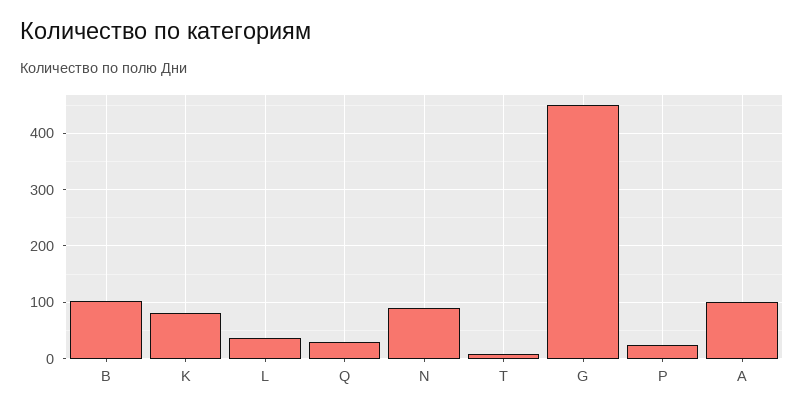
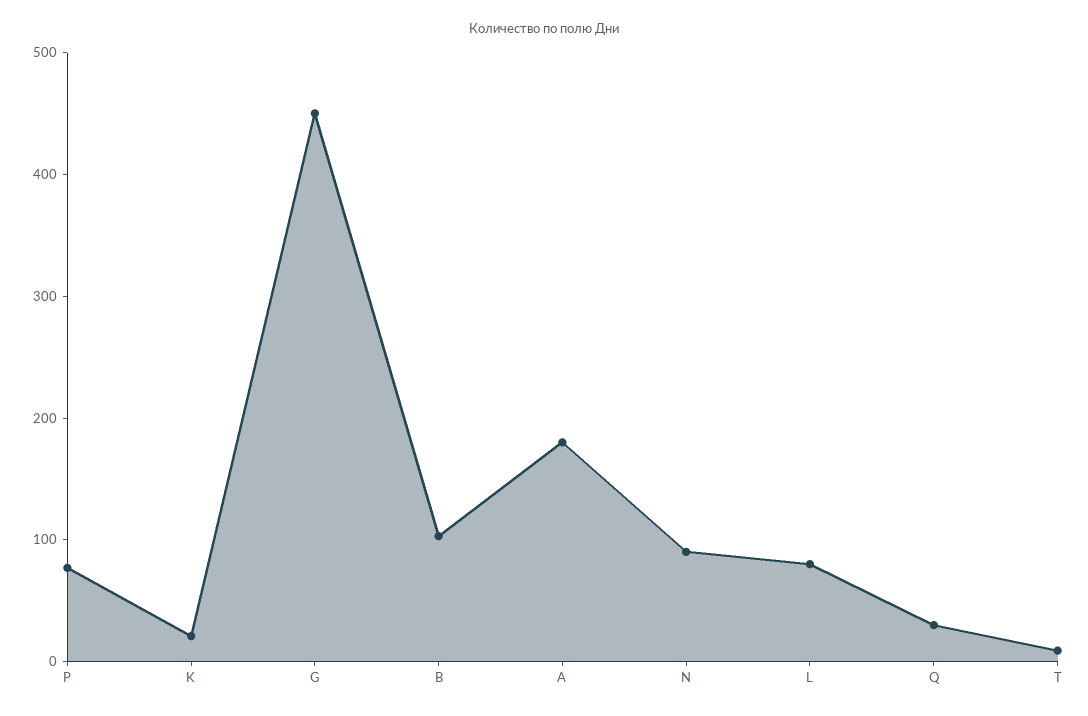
K: 80 -> 20
L: 40 -> 80
P: 20 -> 80
A: 100 -> 180

